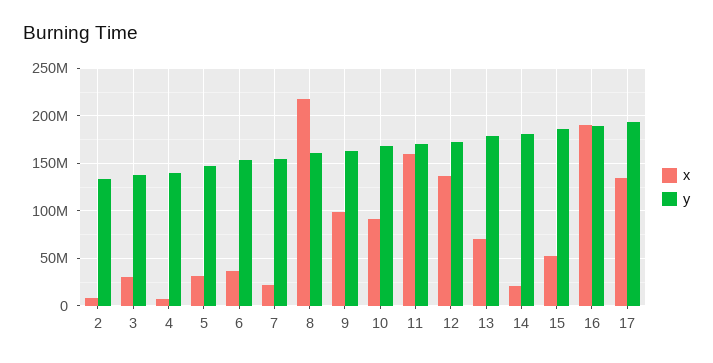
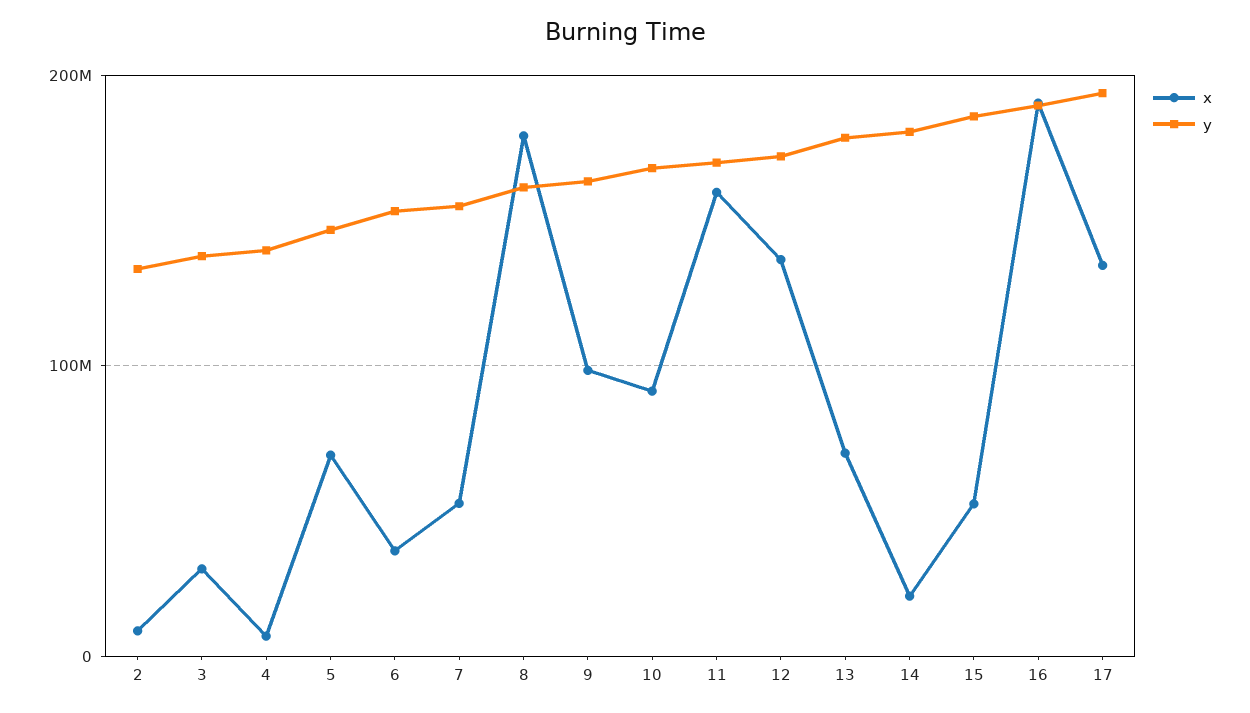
x, 5: 30000000 -> 70000000
x, 7: 20000000 -> 50000000
x, 8: 220000000 -> 180000000

